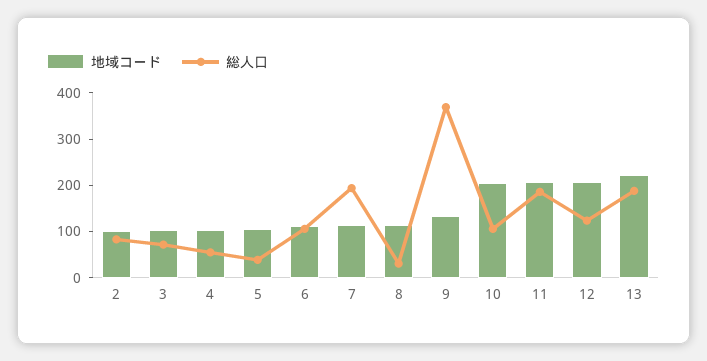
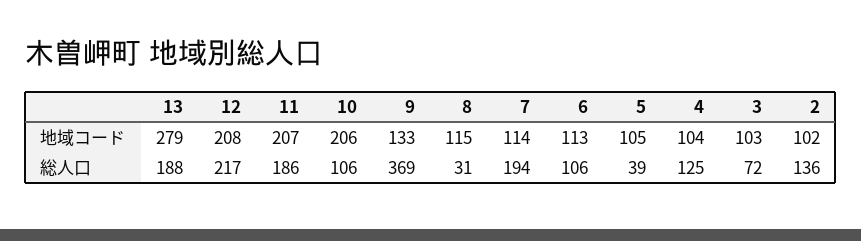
総人口, 2: 80 -> 136
総人口, 4: 60 -> 125
総人口, 12: 120 -> 217
地域コード, 13: 220 -> 279

